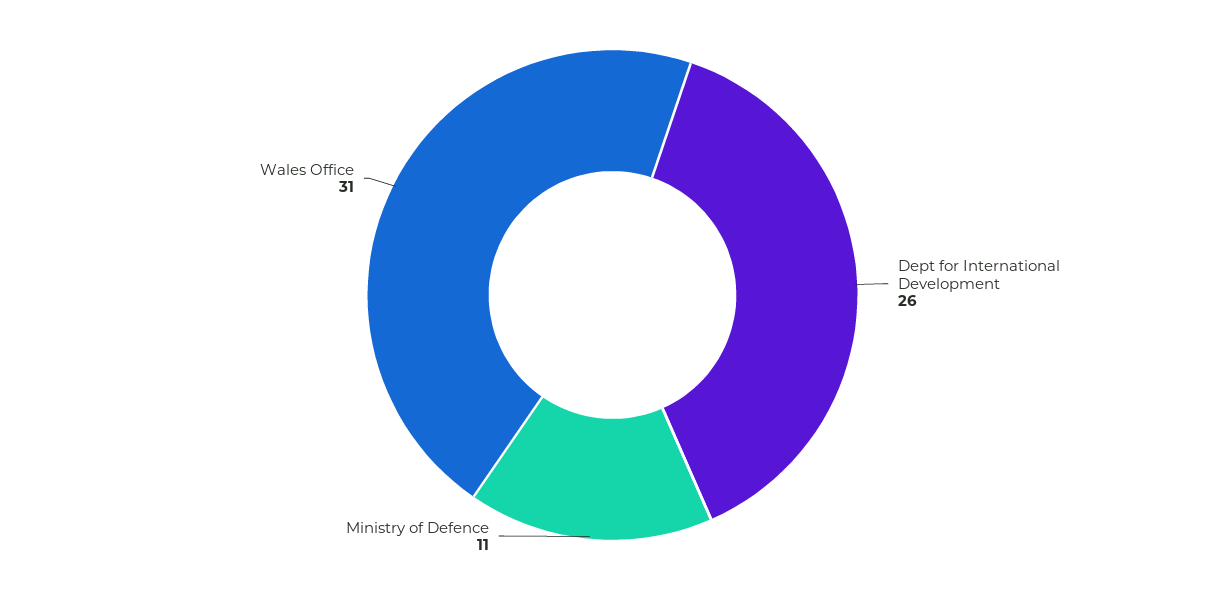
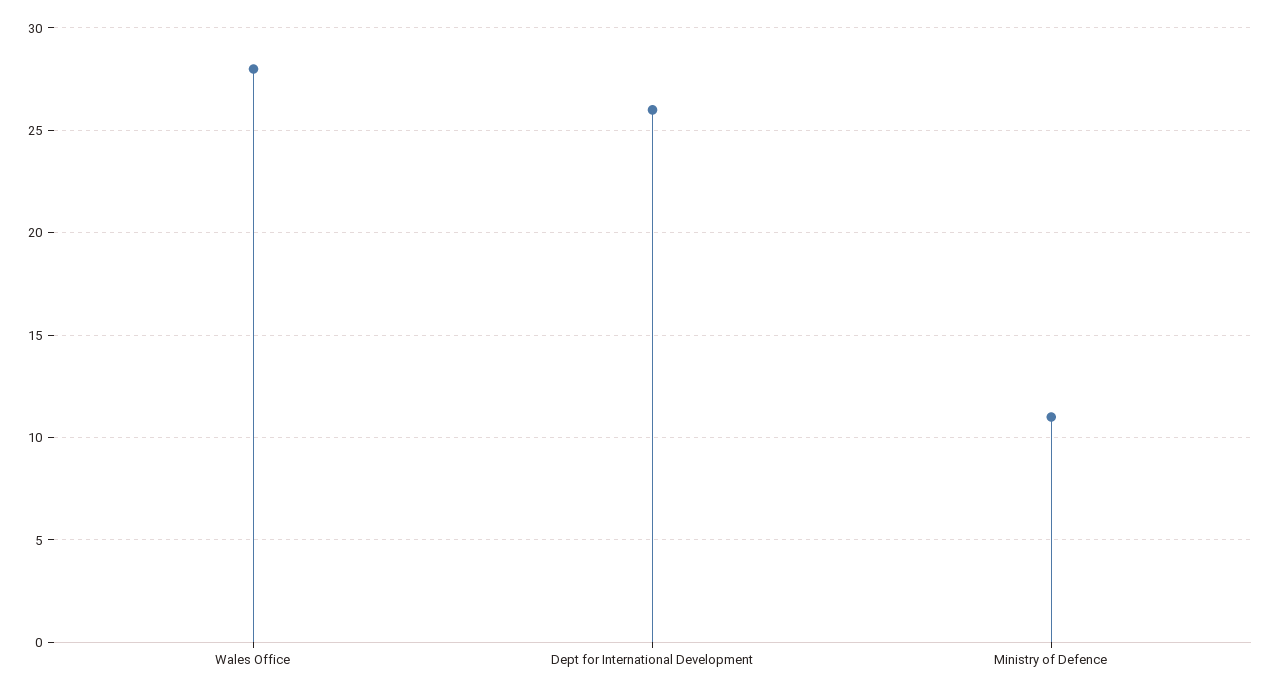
Wales Office: 31 -> 28

